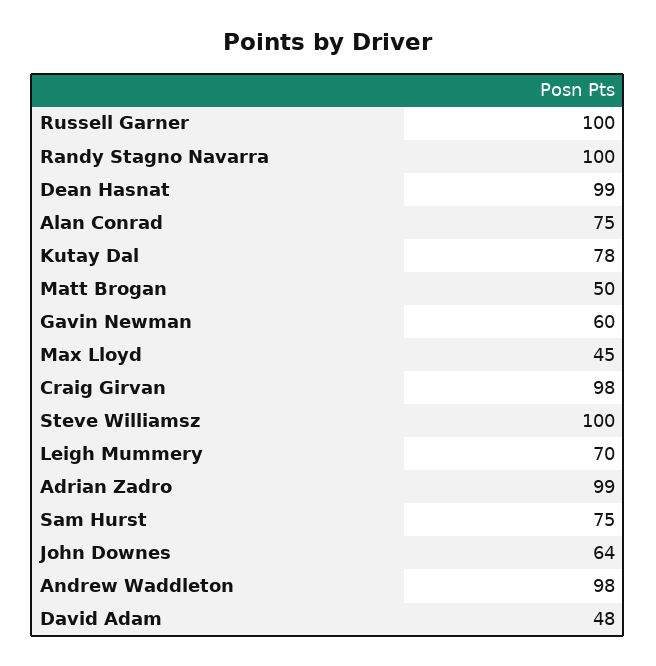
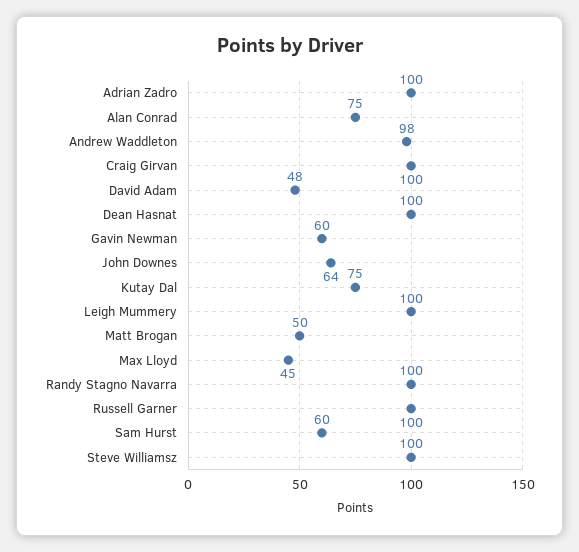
Dean Hasnat: 99 -> 100
Kutay Dal: 78 -> 75
Craig Girvan: 98 -> 100
Leigh Mummery: 70 -> 100
Adrian Zadro: 99 -> 100
Sam Hurst: 75 -> 60

